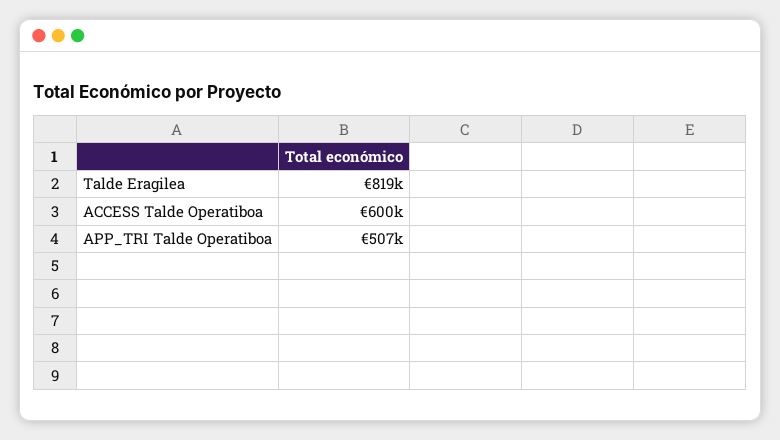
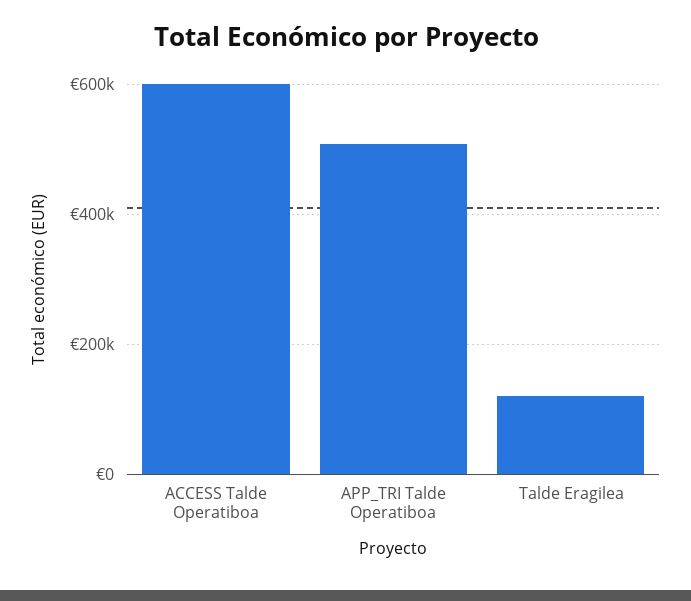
Talde Eragilea: 819000 -> 120000

